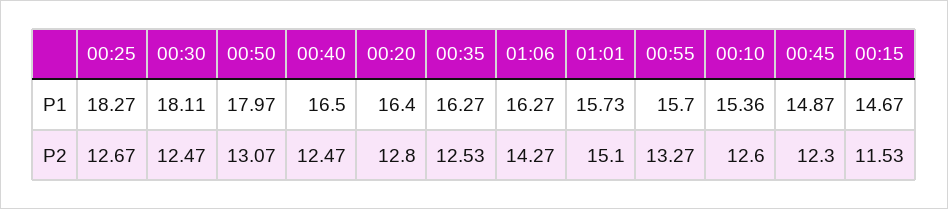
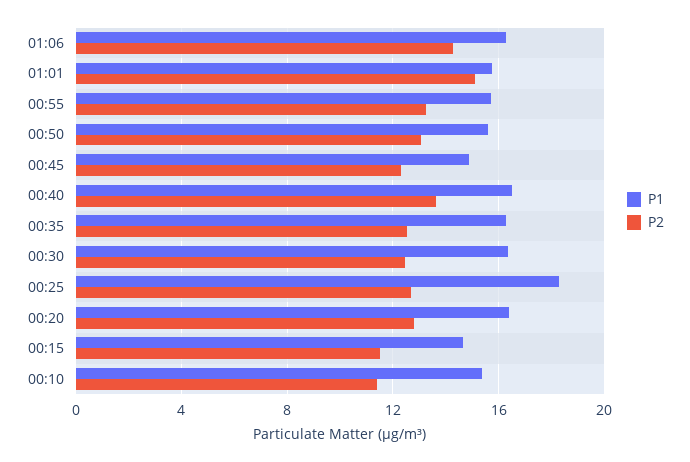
P1, 00:30: 18.11 -> 16.5
P1, 00:50: 17.97 -> 15.5
P2, 00:40: 12.47 -> 13.5
P2, 00:10: 12.6 -> 11.5

